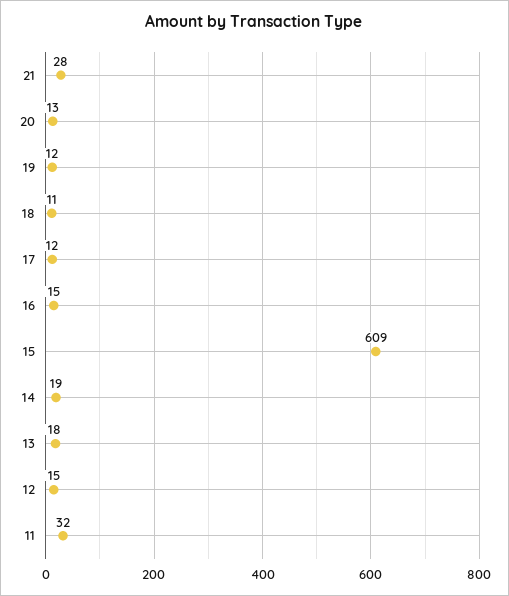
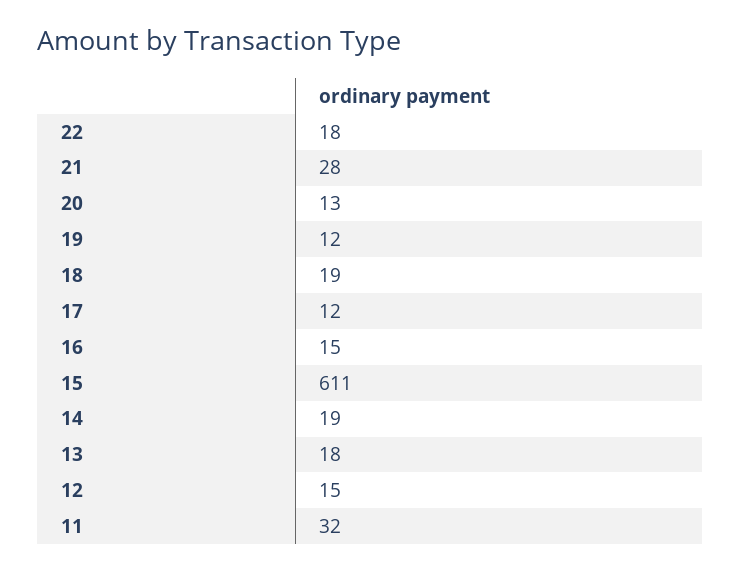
18: 11 -> 19
15: 609 -> 611
22: none -> 18

